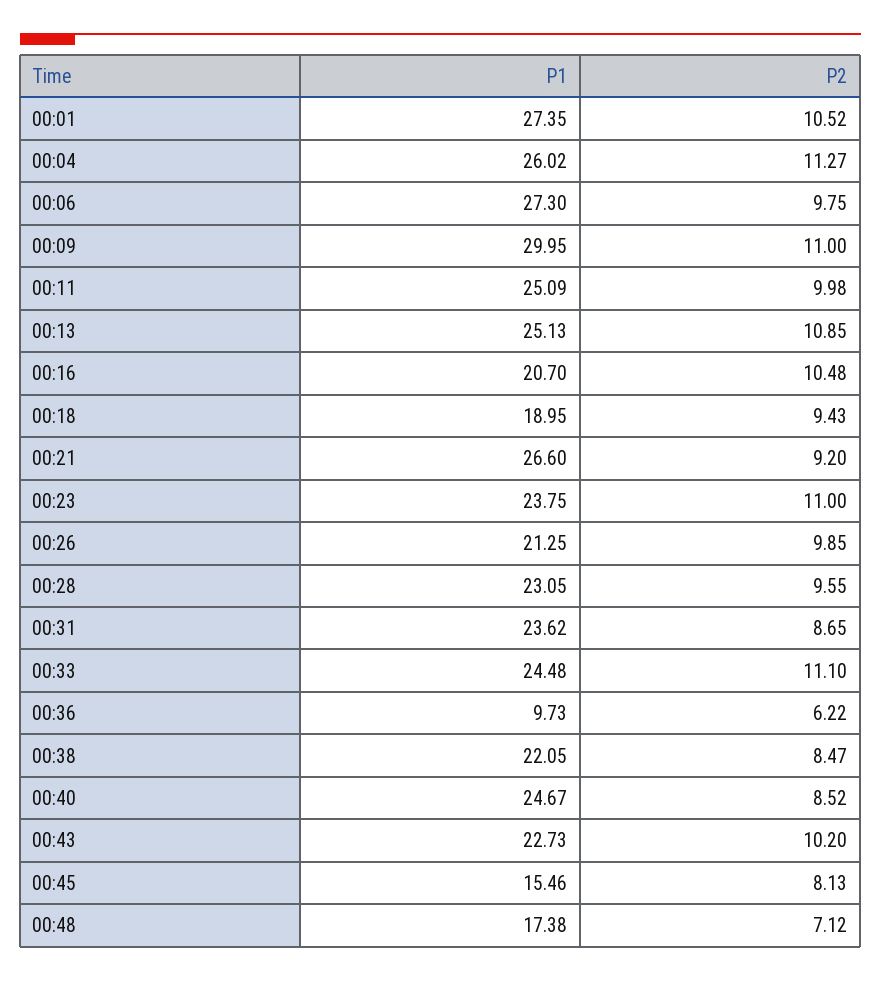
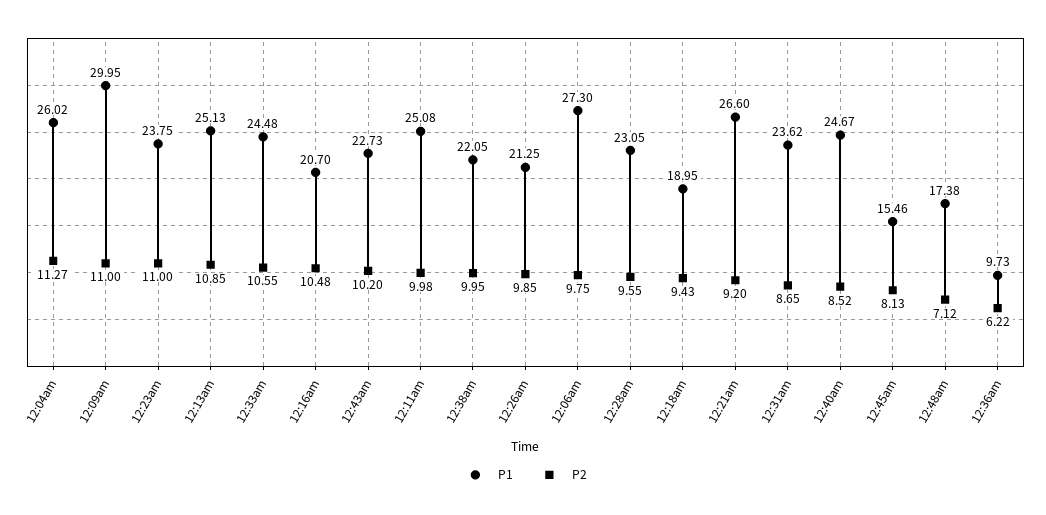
P1, 00:01: 27.35 -> none
P2, 00:01: 10.52 -> none
P1, 00:11: 25.09 -> 25.08
P2, 00:33: 11.1 -> 10.55
P2, 00:38: 8.47 -> 9.95

